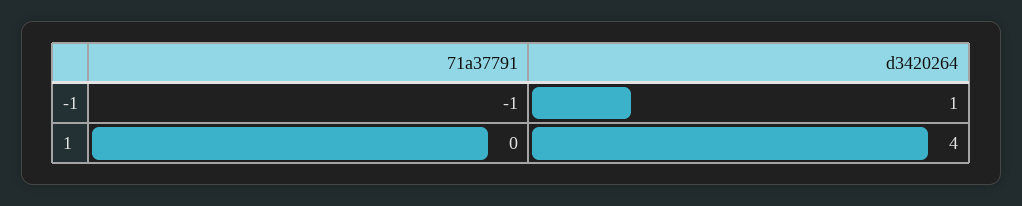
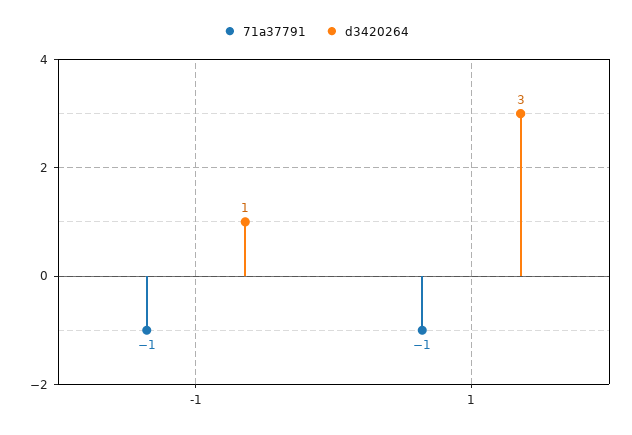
71a37791, 1: 0 -> -1
d3420264, 1: 4 -> 3

